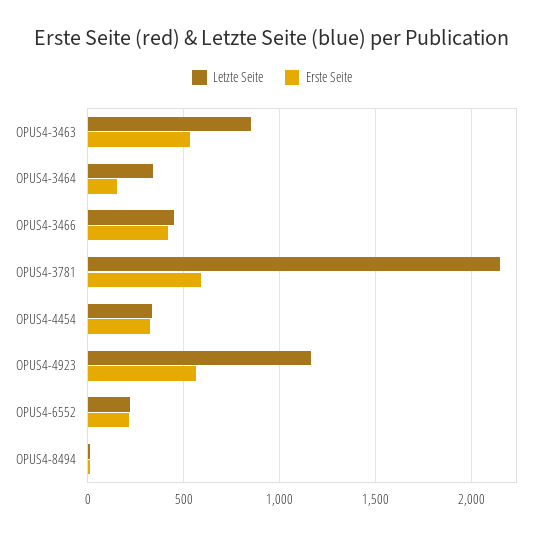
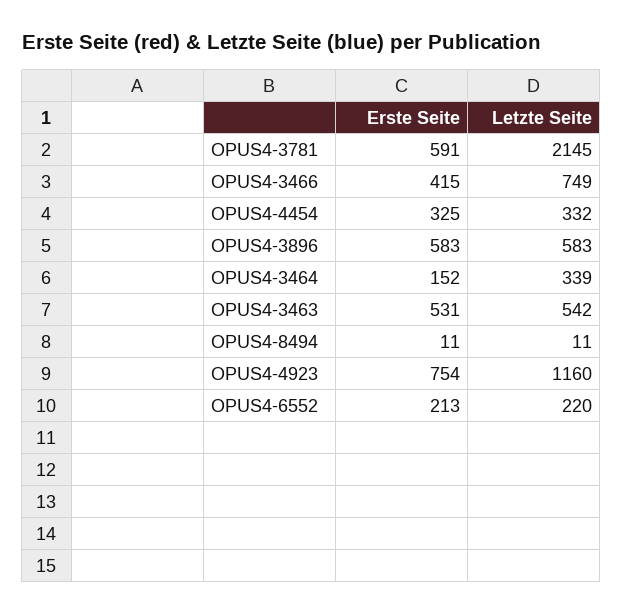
Letzte Seite, OPUS4-3463: 850 -> 542
Letzte Seite, OPUS4-3466: 450 -> 749
Erste Seite, OPUS4-4923: 550 -> 754
Erste Seite, OPUS4-3896: none -> 583
Letzte Seite, OPUS4-3896: none -> 583

